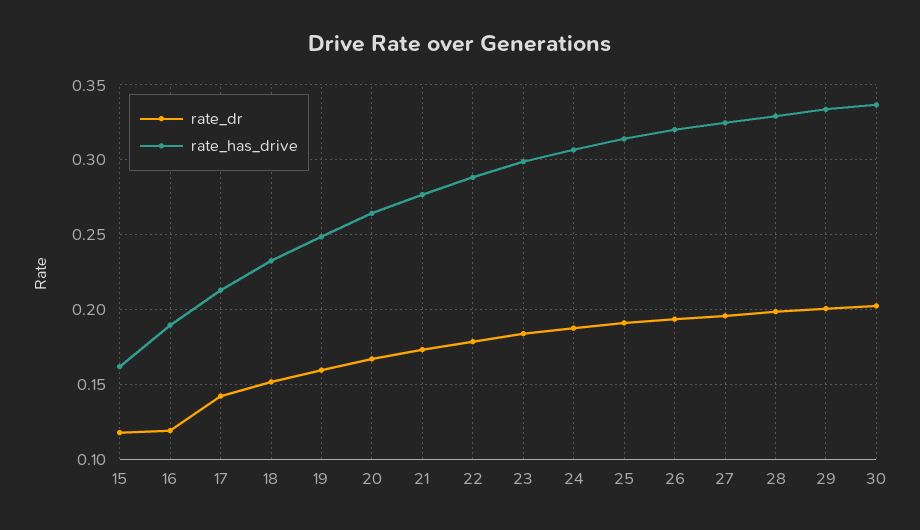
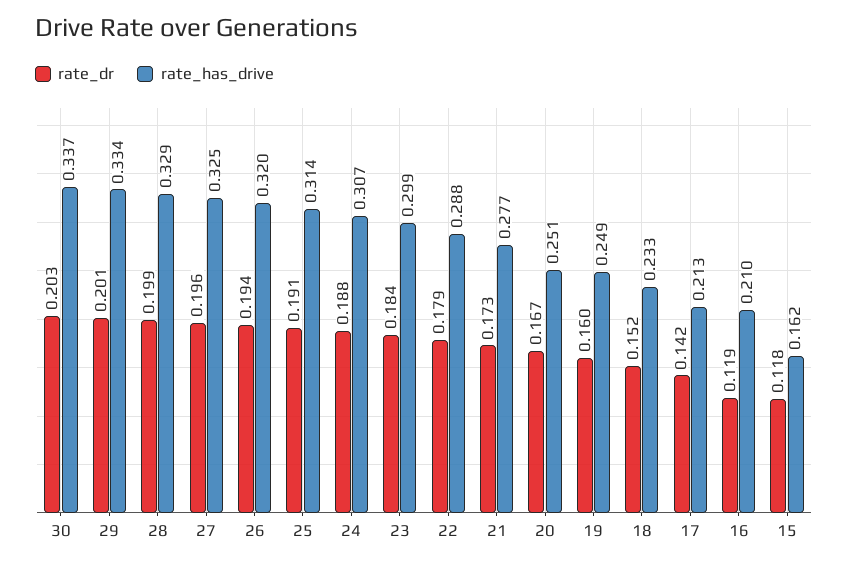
rate_has_drive, 16: 0.19 -> 0.21
rate_has_drive, 20: 0.265 -> 0.251

